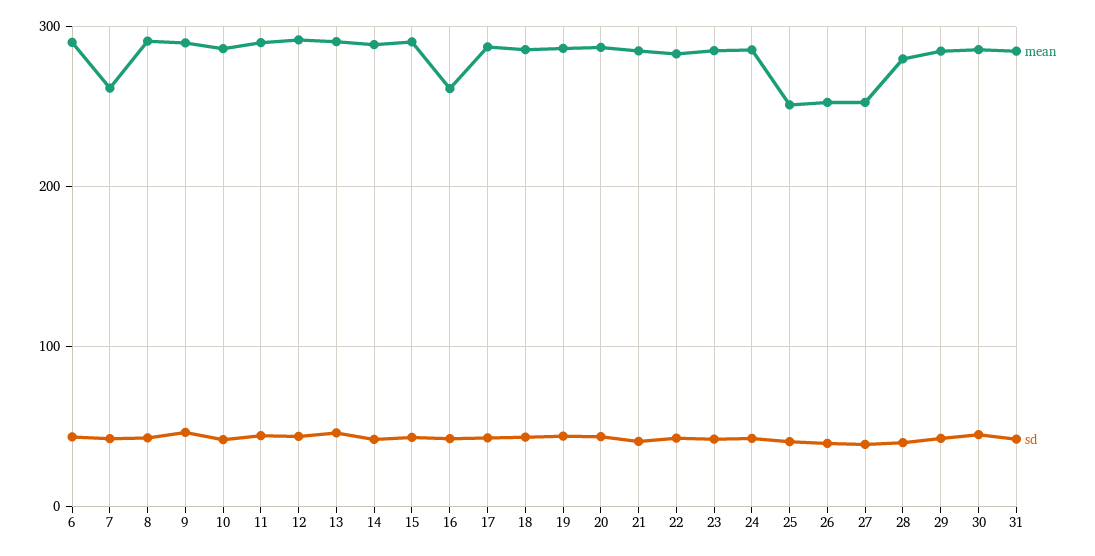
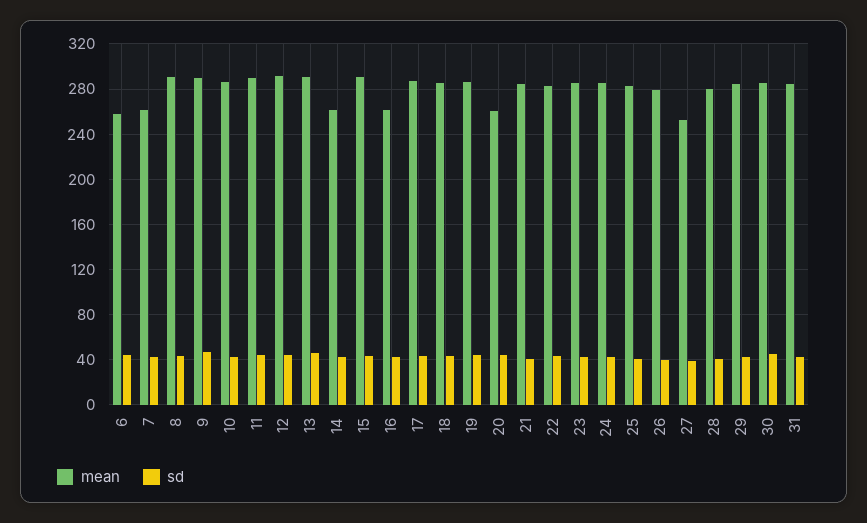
mean, 6: 290 -> 260
mean, 14: 290 -> 260
mean, 20: 290 -> 260
mean, 25: 250 -> 280
mean, 26: 250 -> 280

